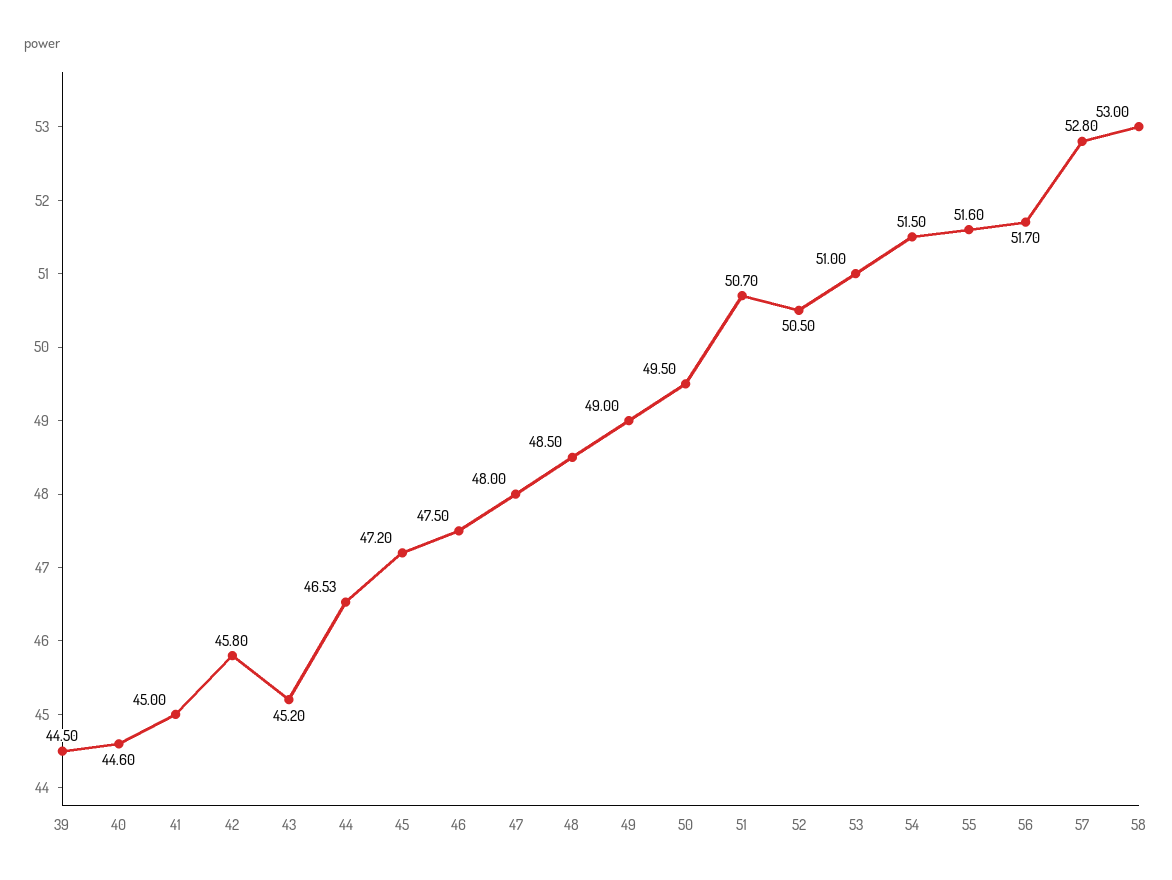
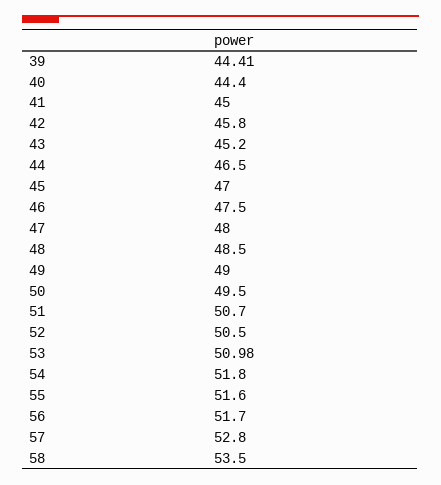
39: 44.5 -> 44.41
40: 44.6 -> 44.4
44: 46.53 -> 46.5
45: 47.2 -> 47
53: 51 -> 50.98
54: 51.5 -> 51.8
58: 53 -> 53.5

